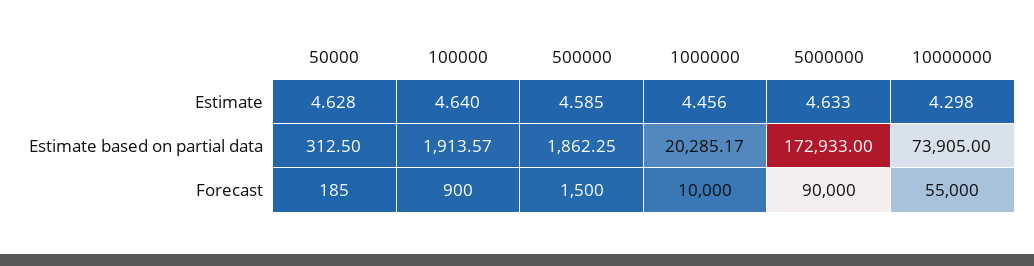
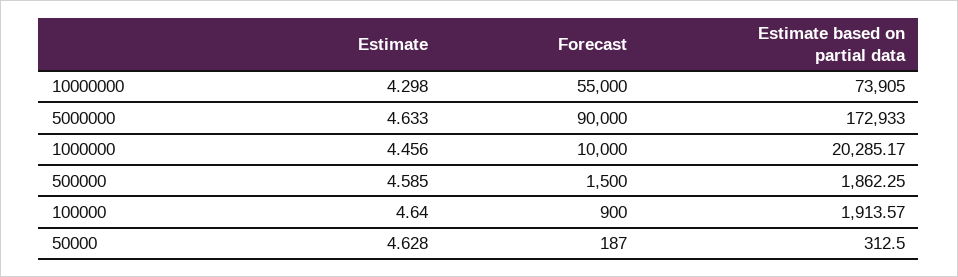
50000, Forecast: 185 -> 187

